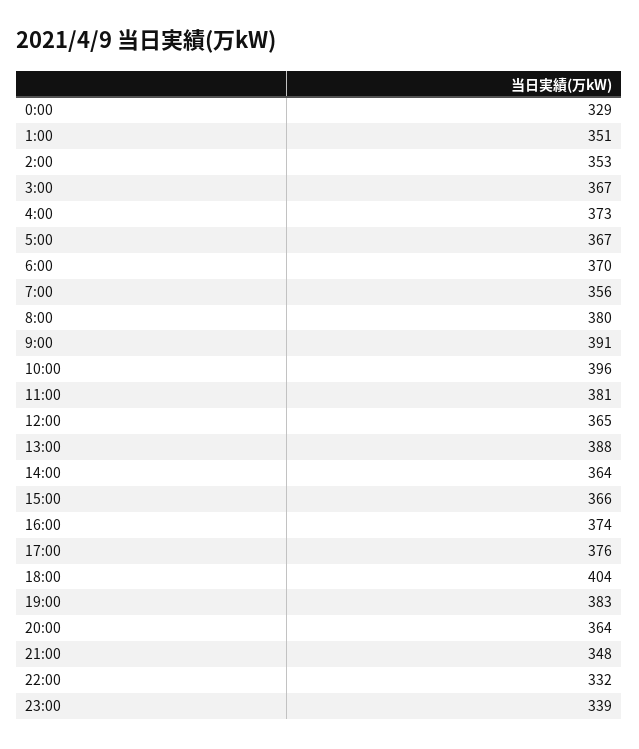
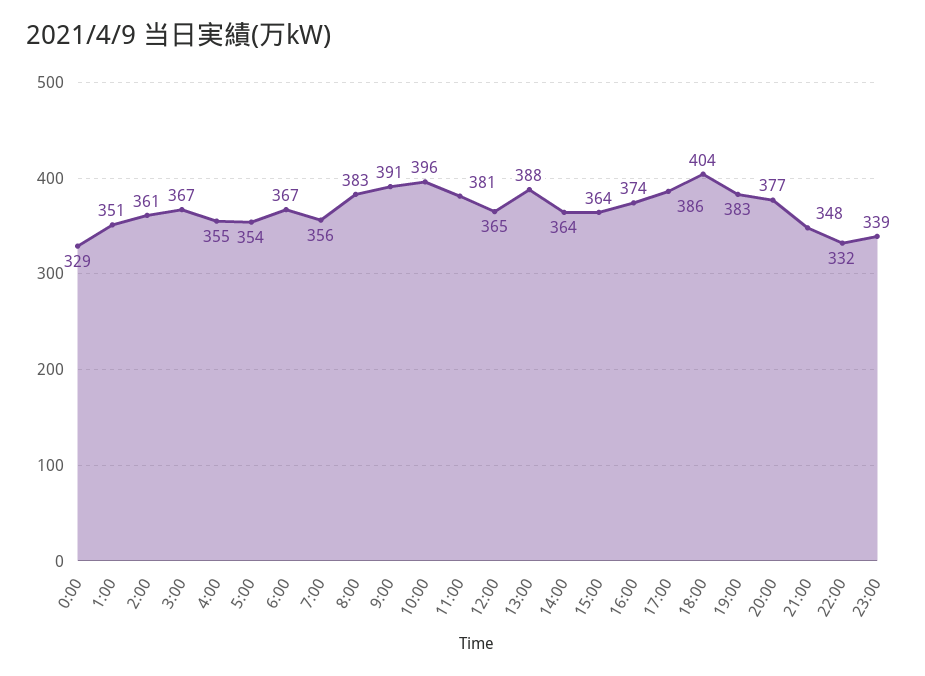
2:00: 353 -> 361
4:00: 373 -> 355
5:00: 367 -> 354
6:00: 370 -> 367
8:00: 380 -> 383
15:00: 366 -> 364
17:00: 376 -> 386
20:00: 364 -> 377

